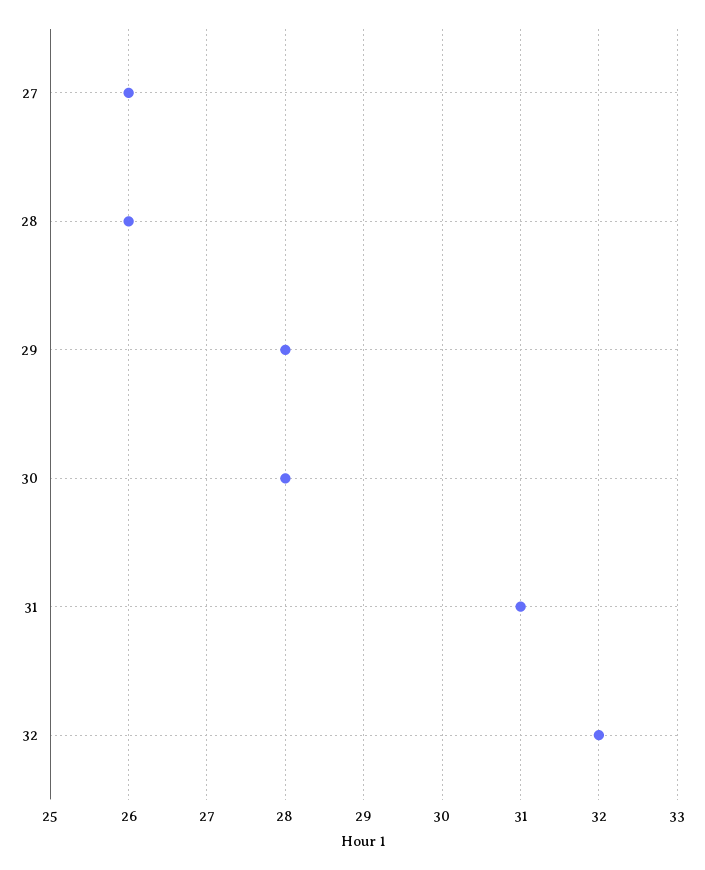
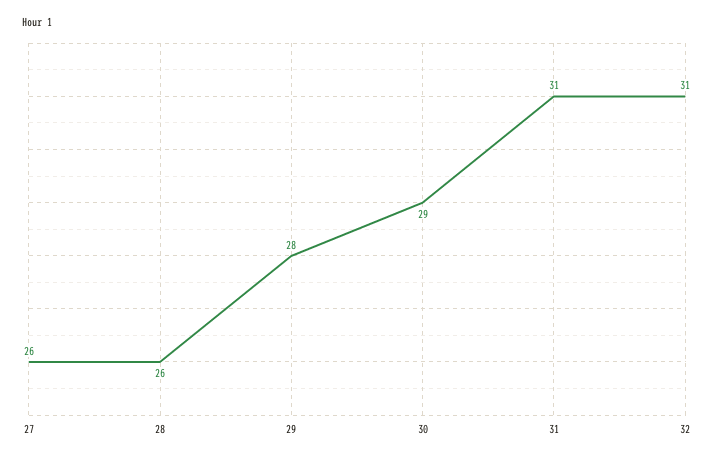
30: 28 -> 29
32: 32 -> 31

